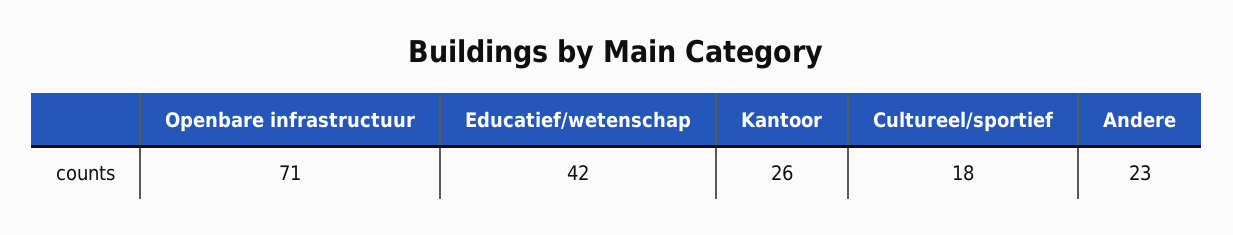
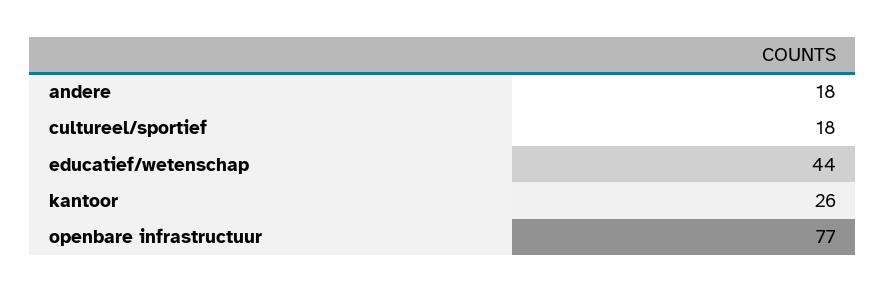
Openbare infrastructuur: 71 -> 77
Educatief/wetenschap: 42 -> 44
Andere: 23 -> 18

